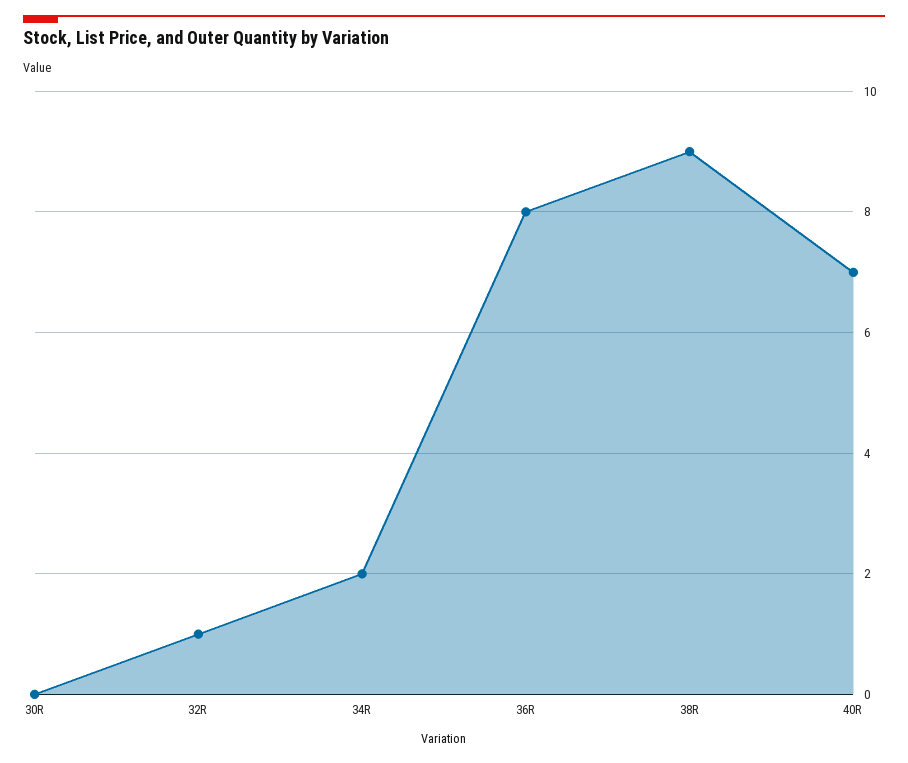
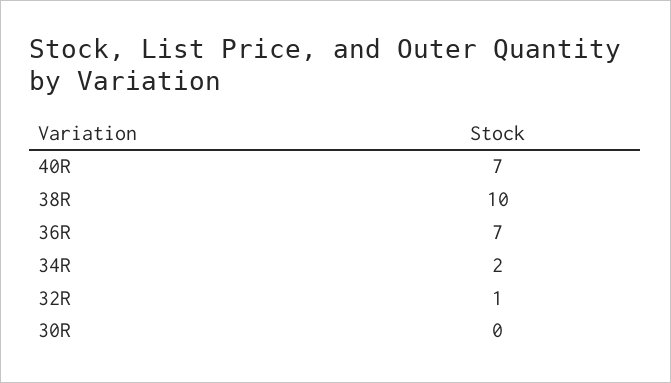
36R: 8 -> 7
38R: 9 -> 10

